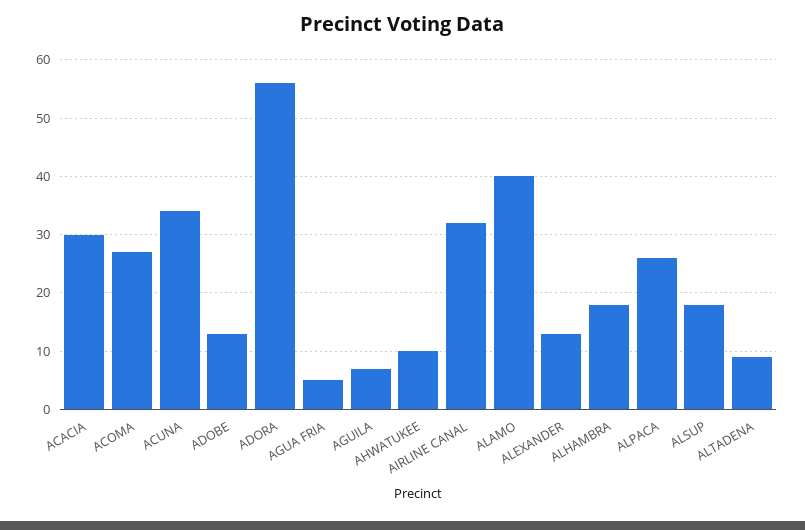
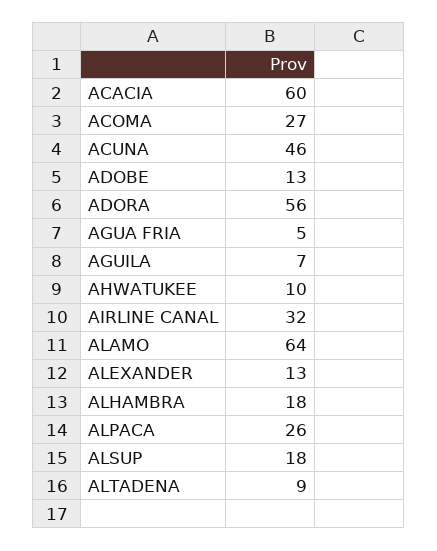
ACACIA: 30 -> 60
ACUNA: 35 -> 46
ALAMO: 40 -> 64

